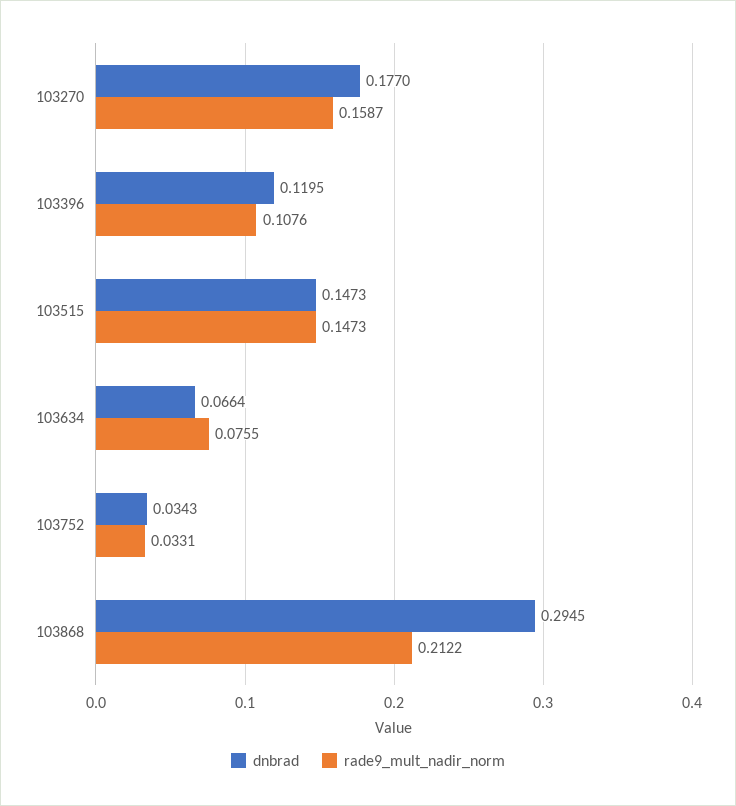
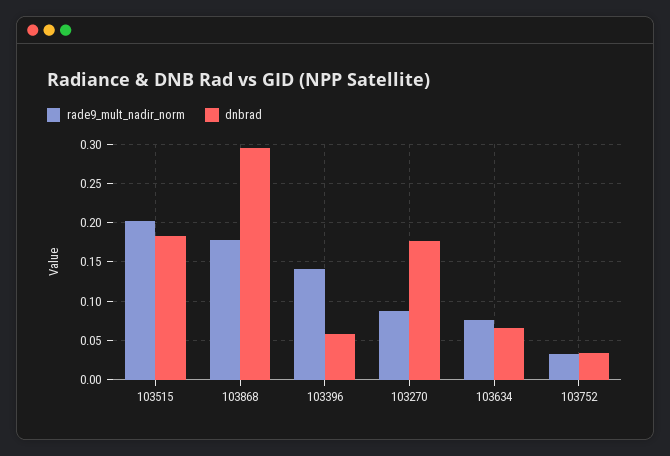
rade9_mult_nadir_norm, 103270: 0.1587 -> 0.09
dnbrad, 103396: 0.1195 -> 0.06
rade9_mult_nadir_norm, 103396: 0.1076 -> 0.14
dnbrad, 103515: 0.1473 -> 0.18
rade9_mult_nadir_norm, 103515: 0.1473 -> 0.2
rade9_mult_nadir_norm, 103868: 0.2122 -> 0.18

